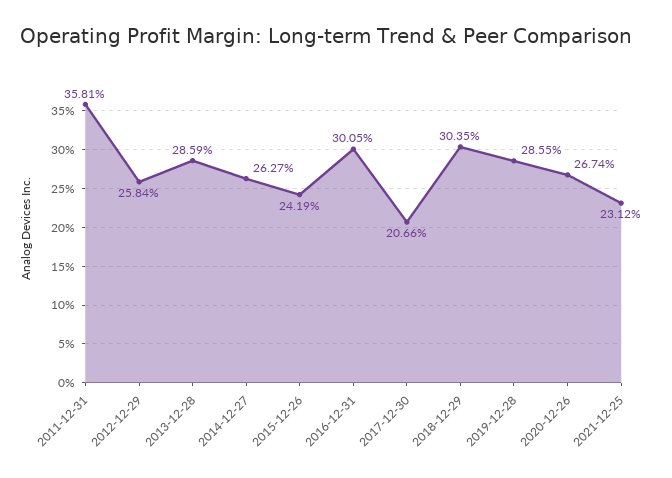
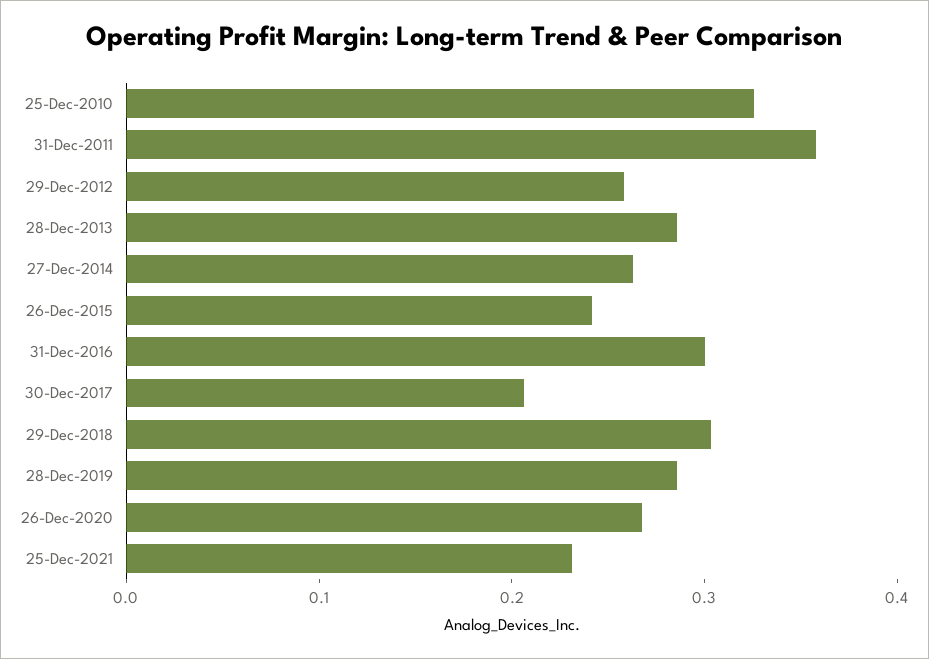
25-Dec-2010: none -> 0.32

